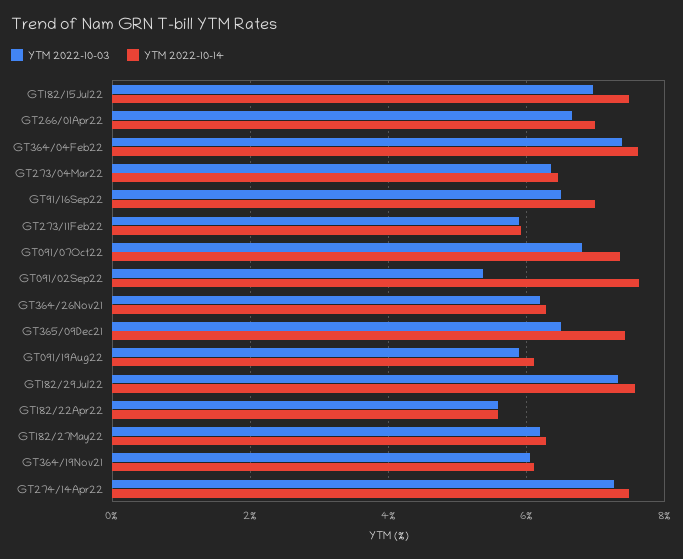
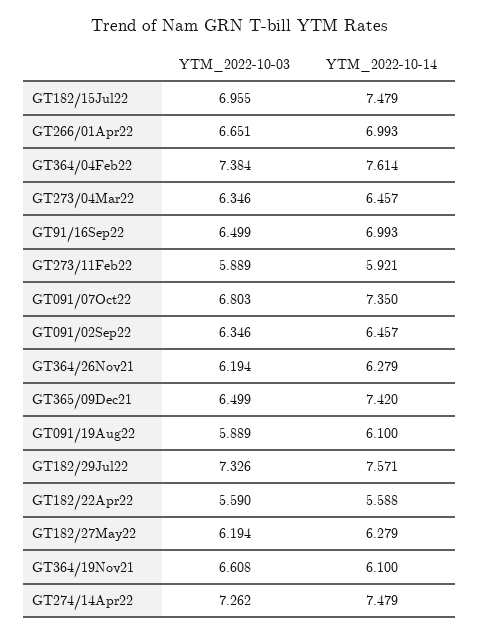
YTM 2022-10-03, GT091/02Sep22: 5.4 -> 6.346
YTM 2022-10-14, GT091/02Sep22: 7.6 -> 6.457
YTM 2022-10-03, GT364/19Nov21: 6 -> 6.608

